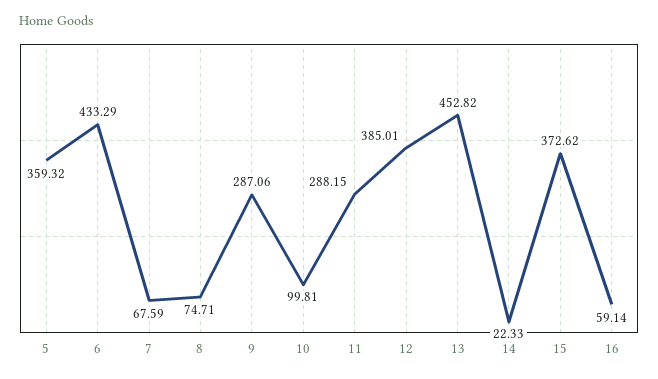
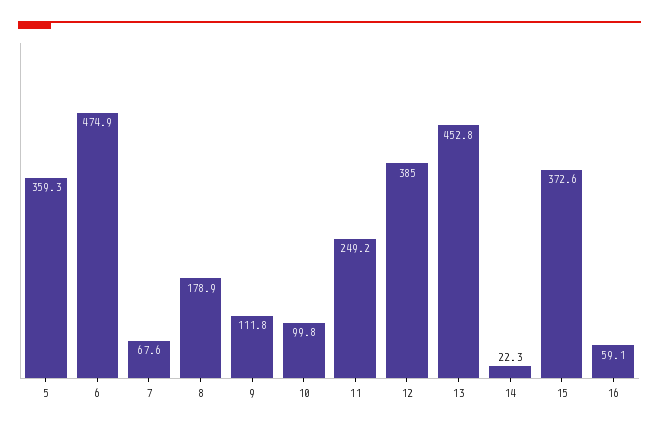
6: 433.29 -> 474.9
8: 74.71 -> 178.9
9: 287.06 -> 111.8
11: 288.15 -> 249.2

